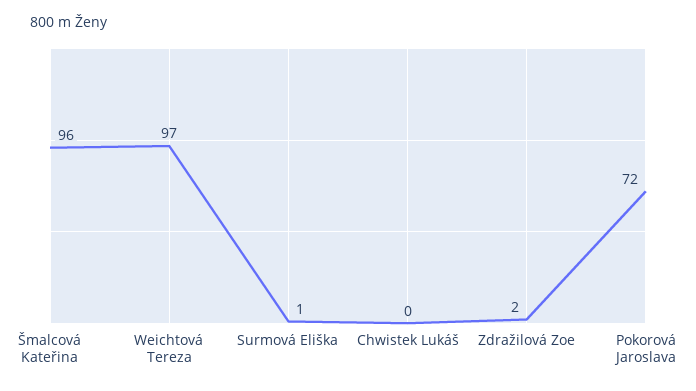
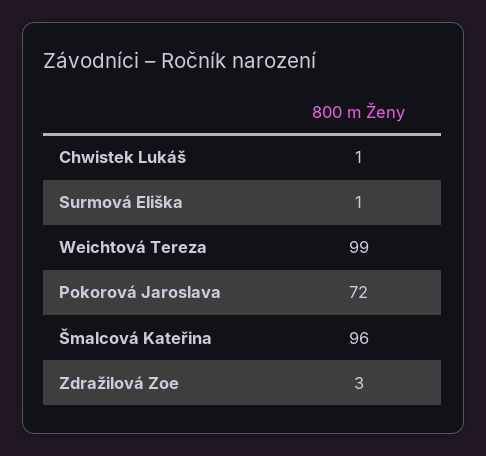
Weichtová Tereza: 97 -> 99
Chwistek Lukáš: 0 -> 1
Zdražilová Zoe: 2 -> 3

